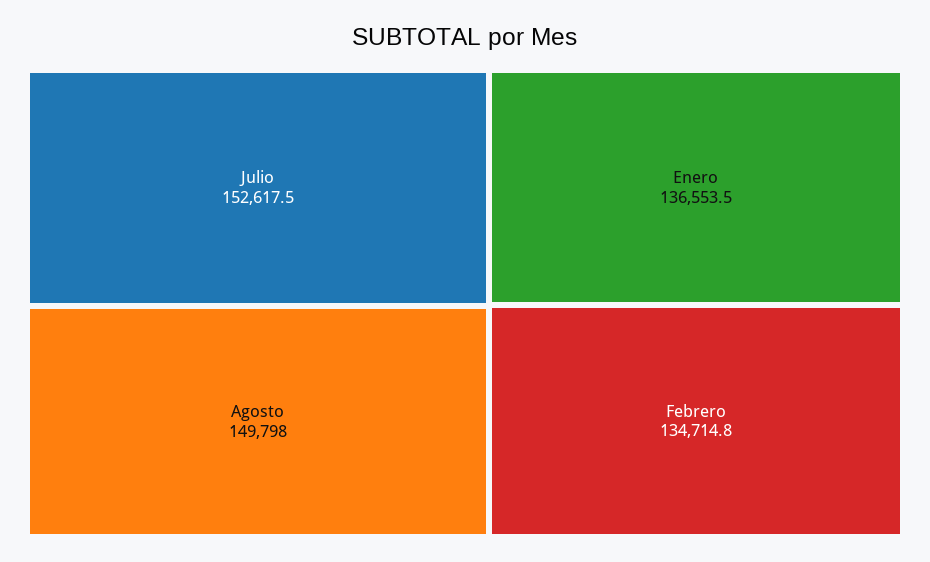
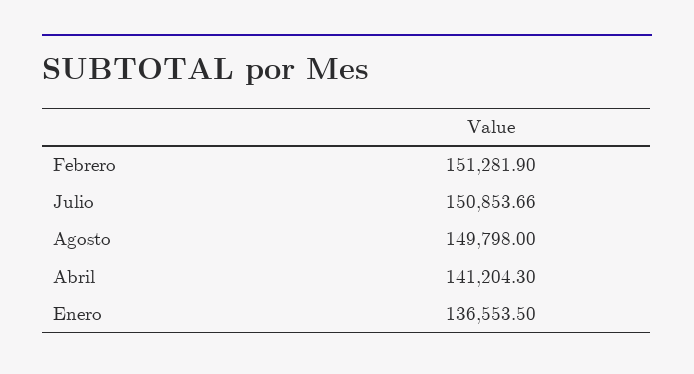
Julio: 152617.5 -> 150853.66
Febrero: 134714.8 -> 151281.9
Abril: none -> 141204.3

